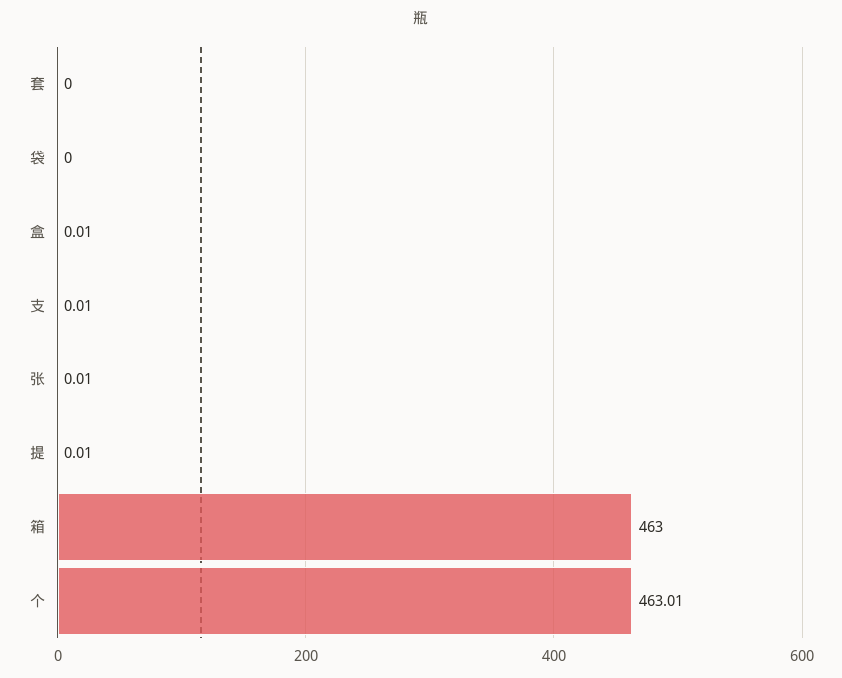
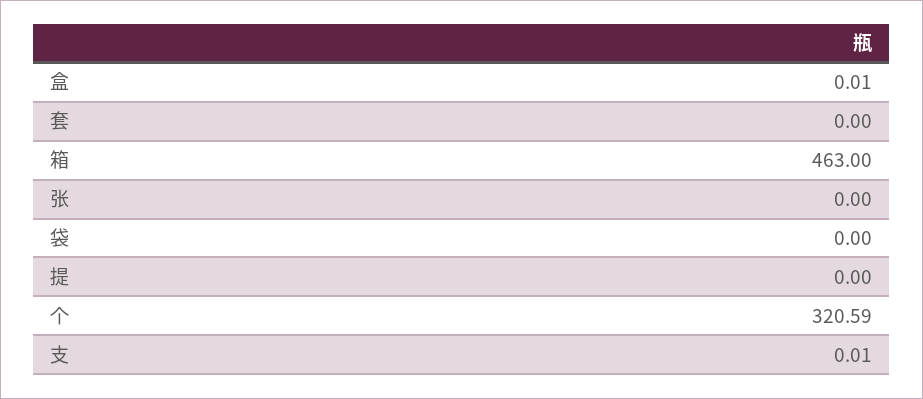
张: 0.01 -> 0
提: 0.01 -> 0
个: 463.01 -> 320.59

